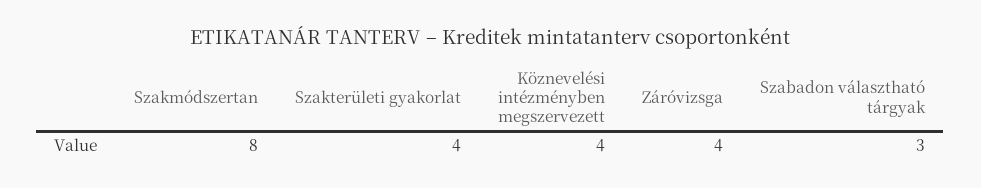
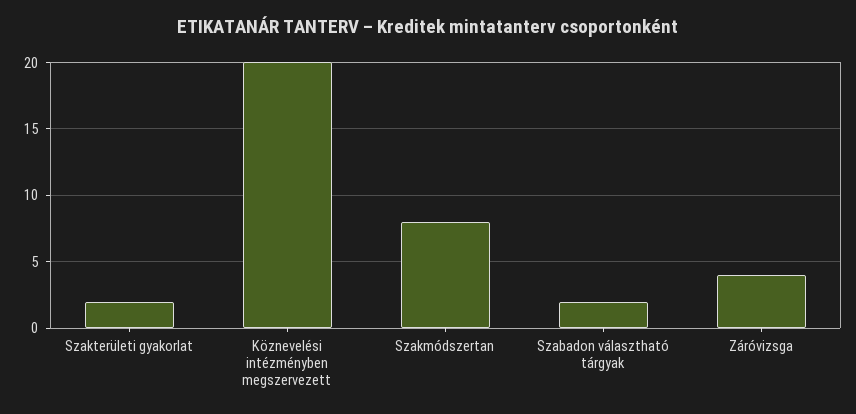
Szakterületi gyakorlat: 4 -> 2
Köznevelési intézményben megszervezett: 4 -> 20
Szabadon választható tárgyak: 3 -> 2

